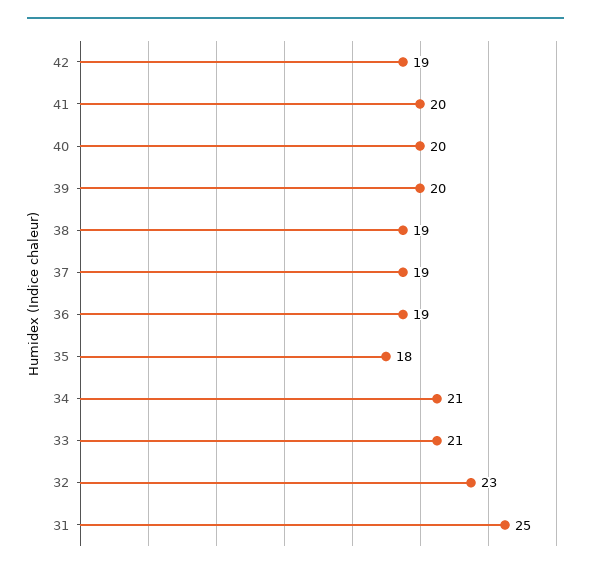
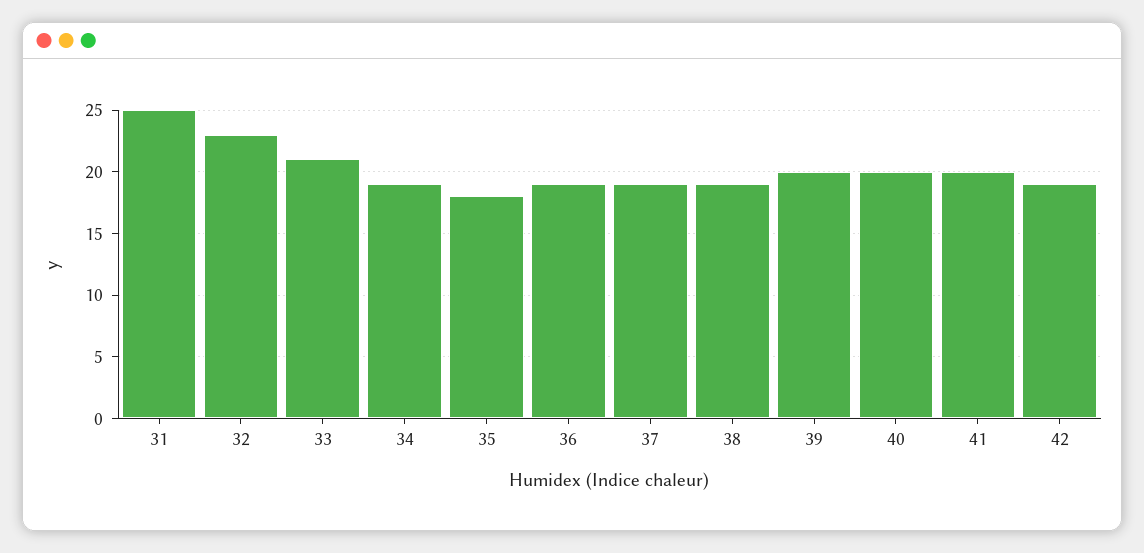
34: 21 -> 19

